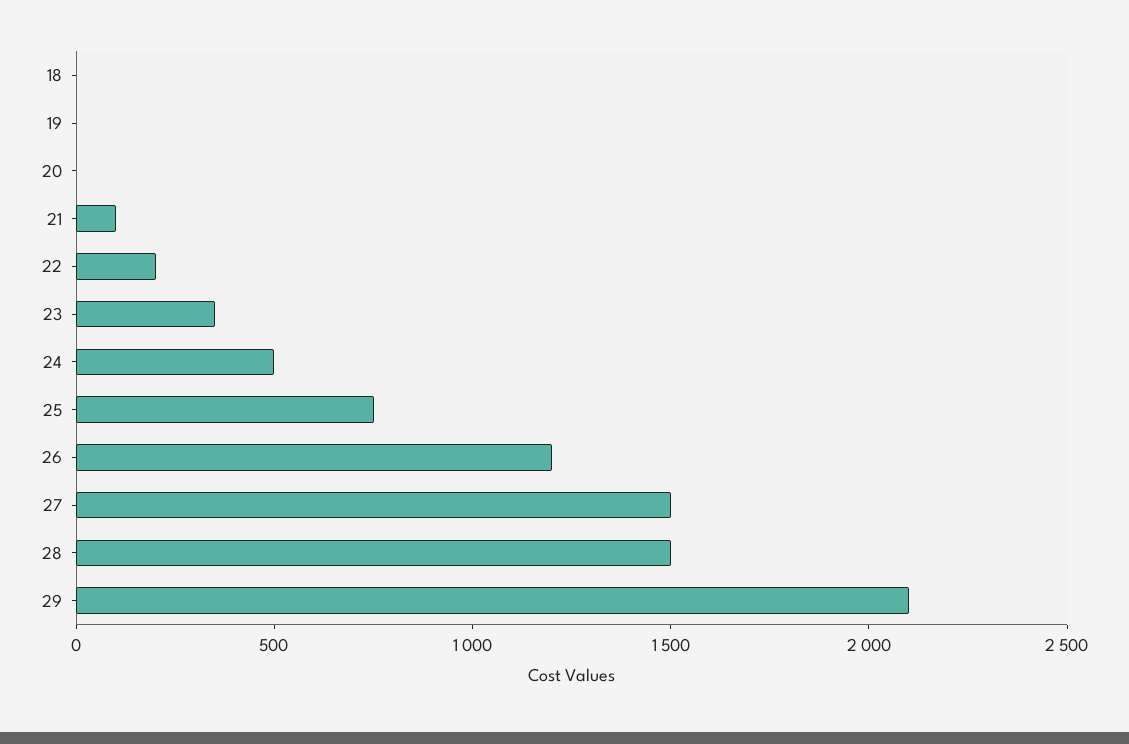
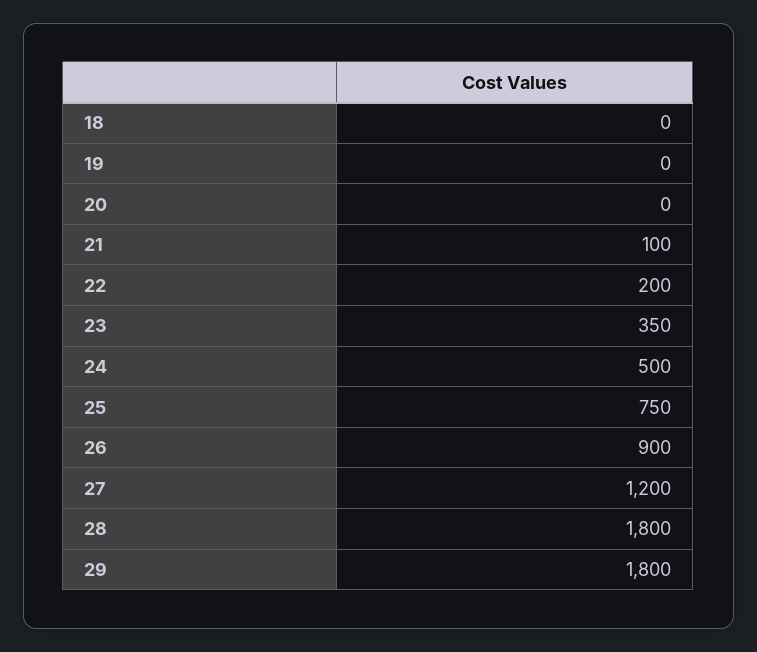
26: 1200 -> 900
27: 1500 -> 1200
28: 1500 -> 1800
29: 2100 -> 1800

